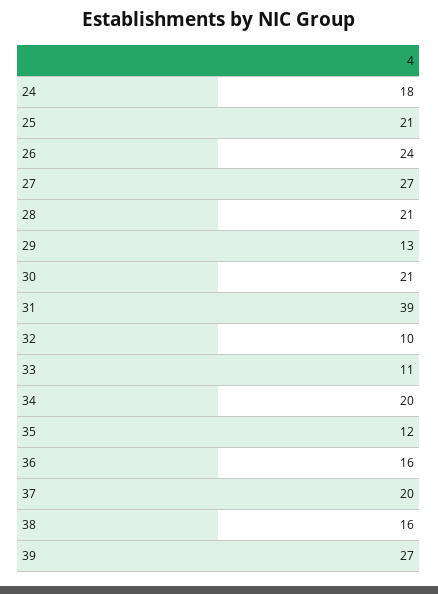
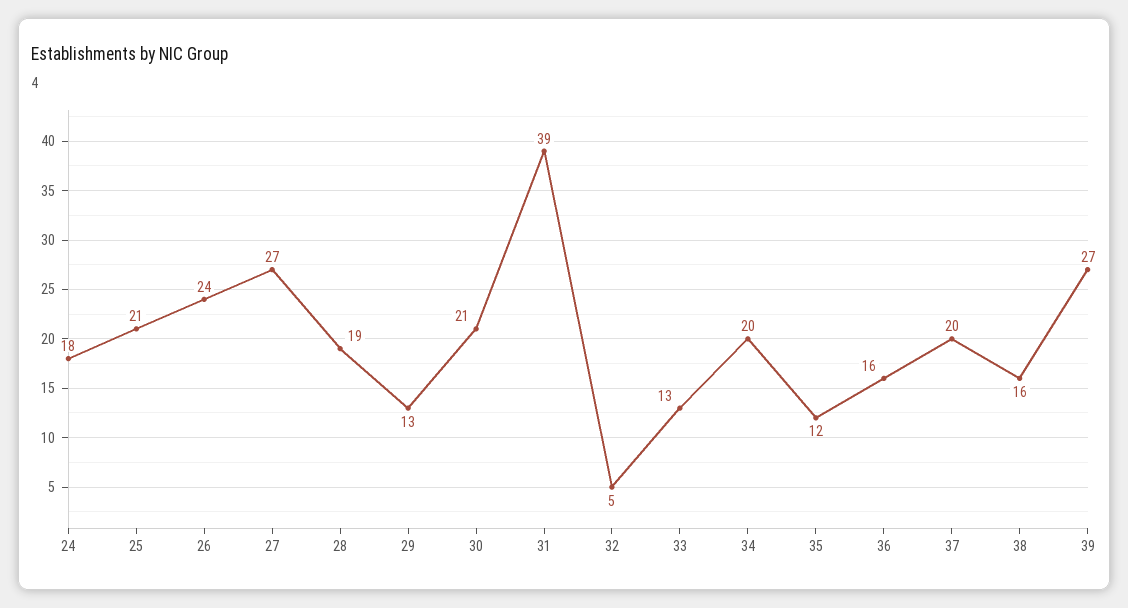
28: 21 -> 19
32: 10 -> 5
33: 11 -> 13

